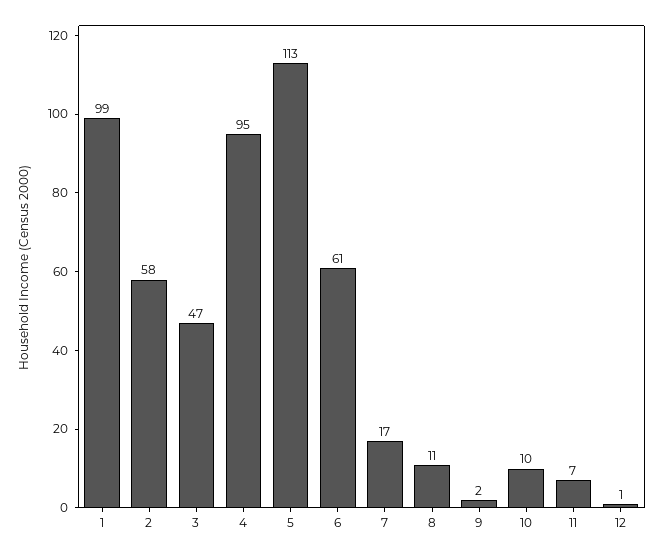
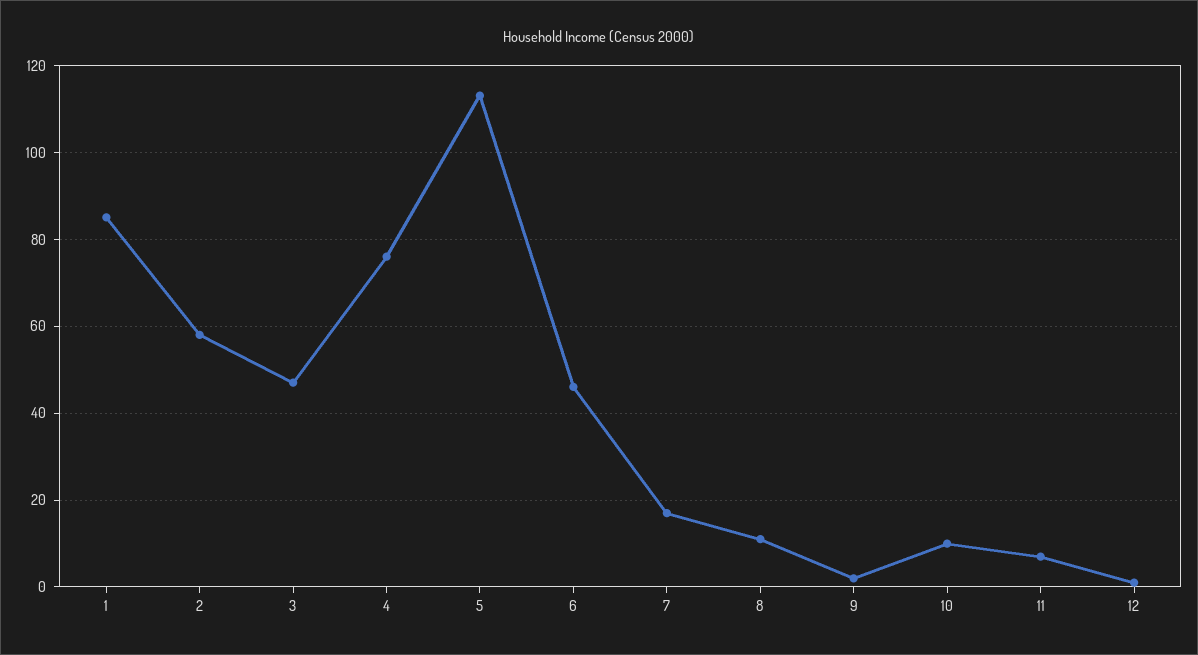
1: 99 -> 85
4: 95 -> 75
6: 61 -> 45

